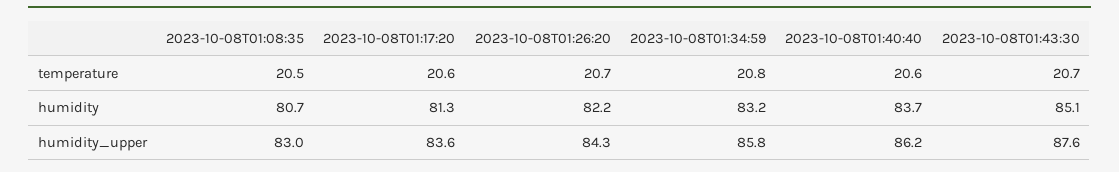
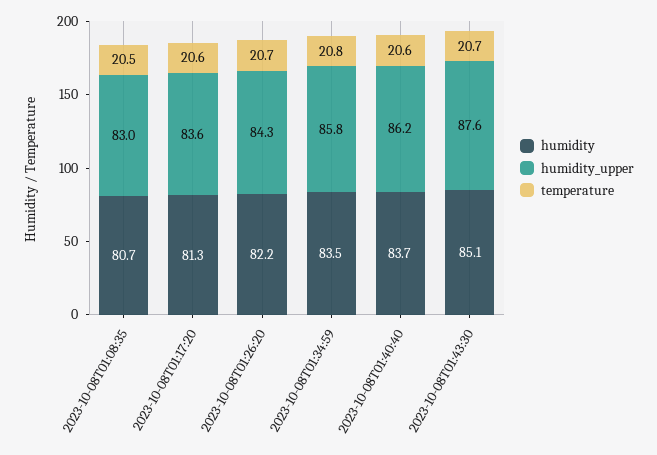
humidity, 2023-10-08T01:34:59: 83.2 -> 83.5

